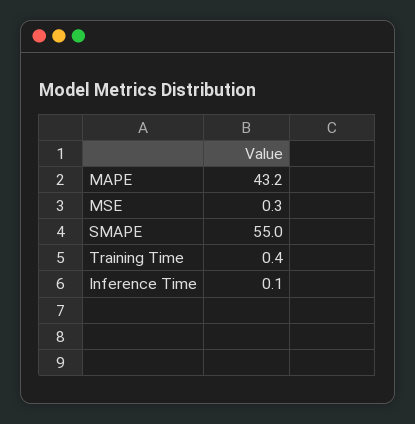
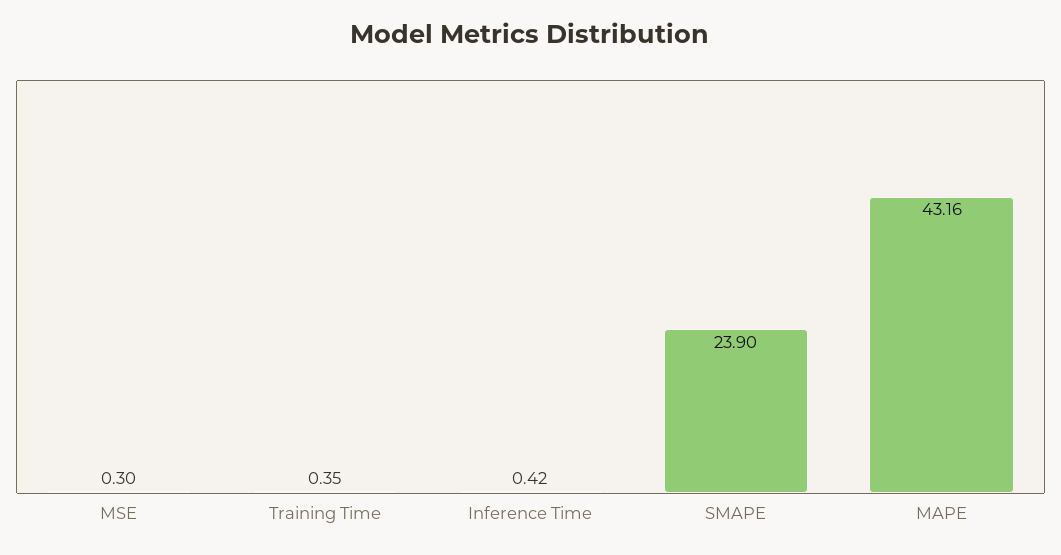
SMAPE: 55 -> 23.9
Inference Time: 0.1 -> 0.42

